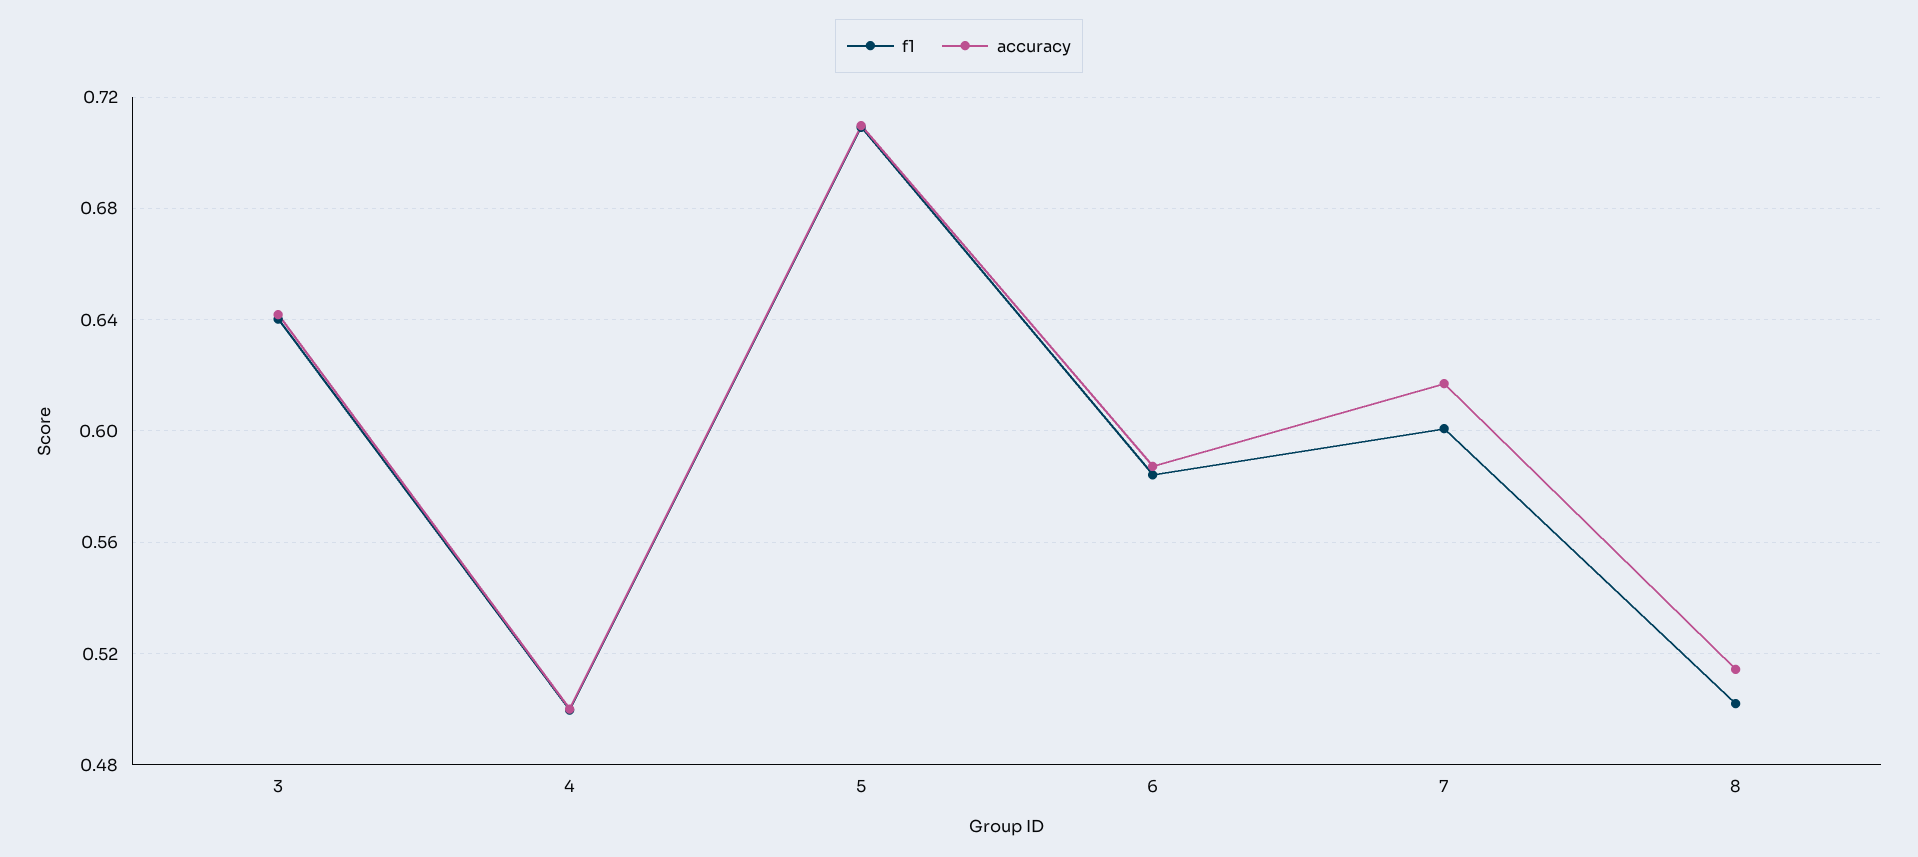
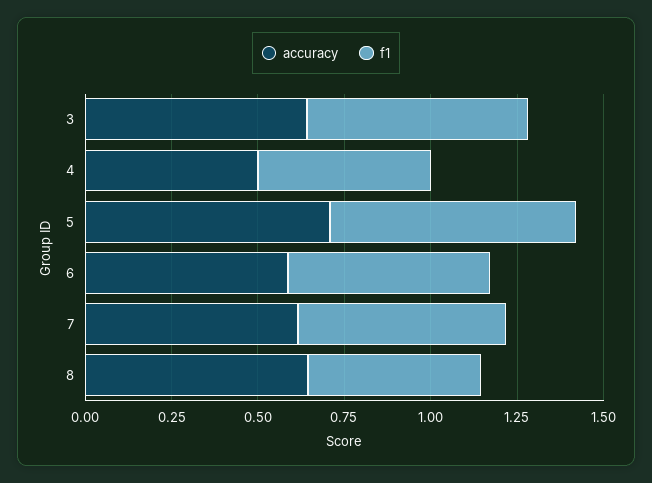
accuracy, 8: 0.515 -> 0.65

